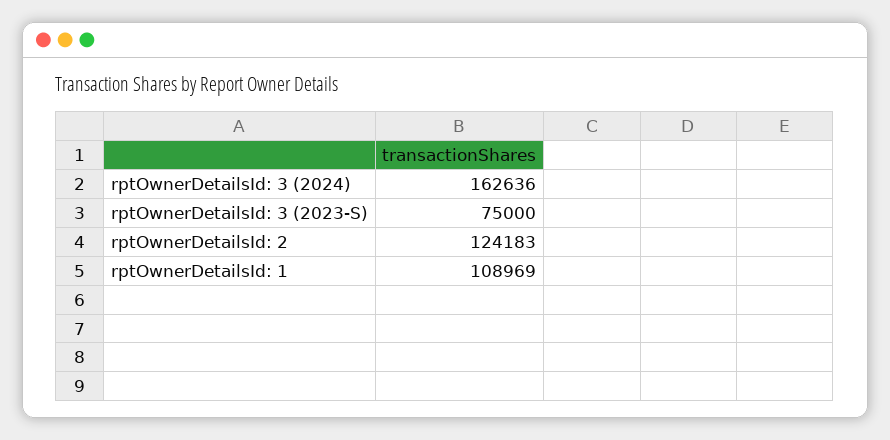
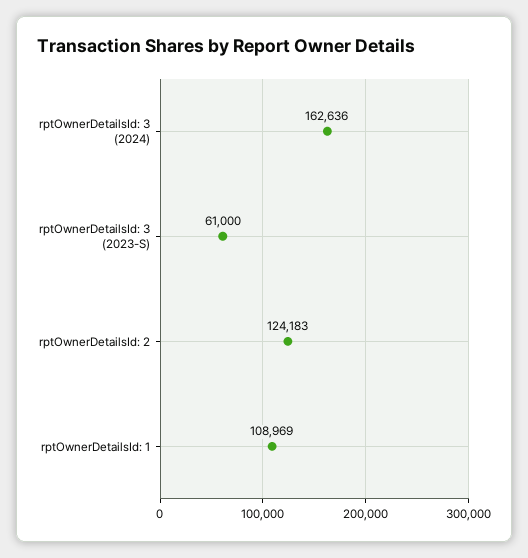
rptOwnerDetailsId: 3 (2023-S): 75000 -> 61000

